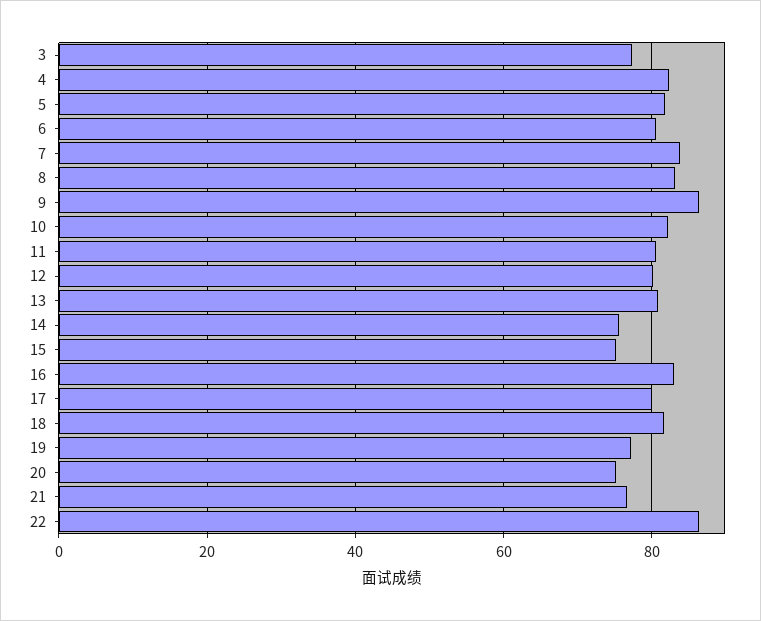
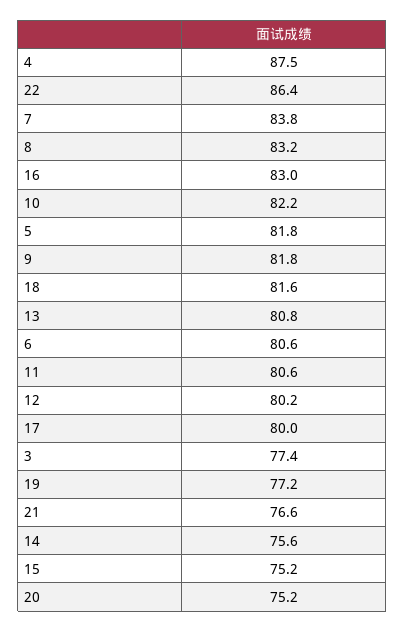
4: 82 -> 87.5
9: 86 -> 81.8

